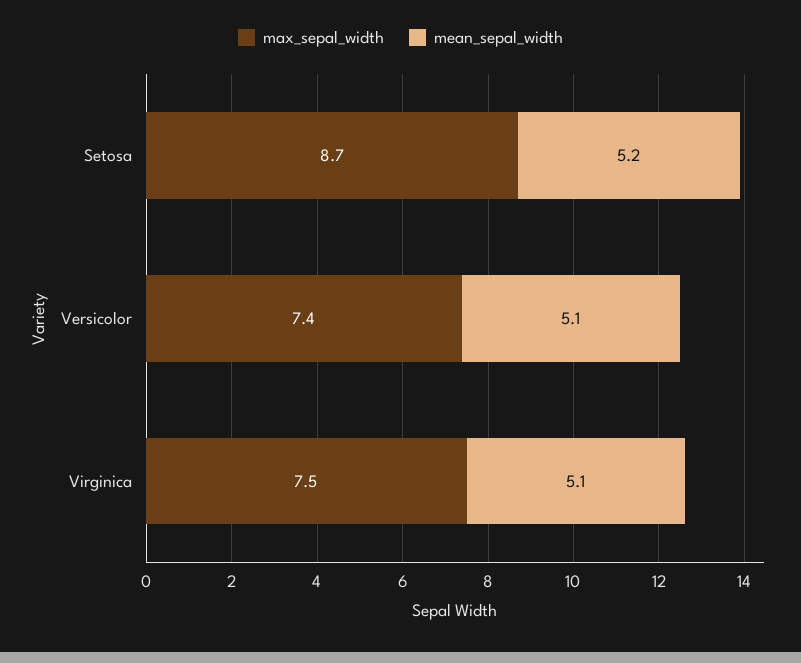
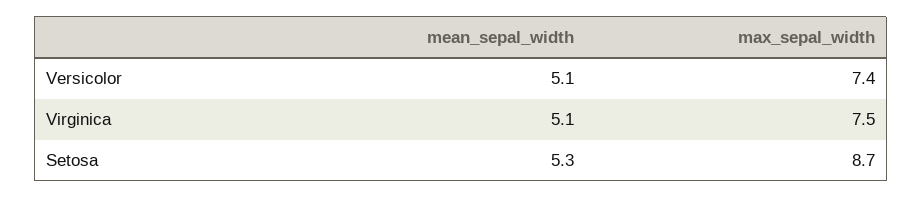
mean_sepal_width, Setosa: 5.2 -> 5.3

